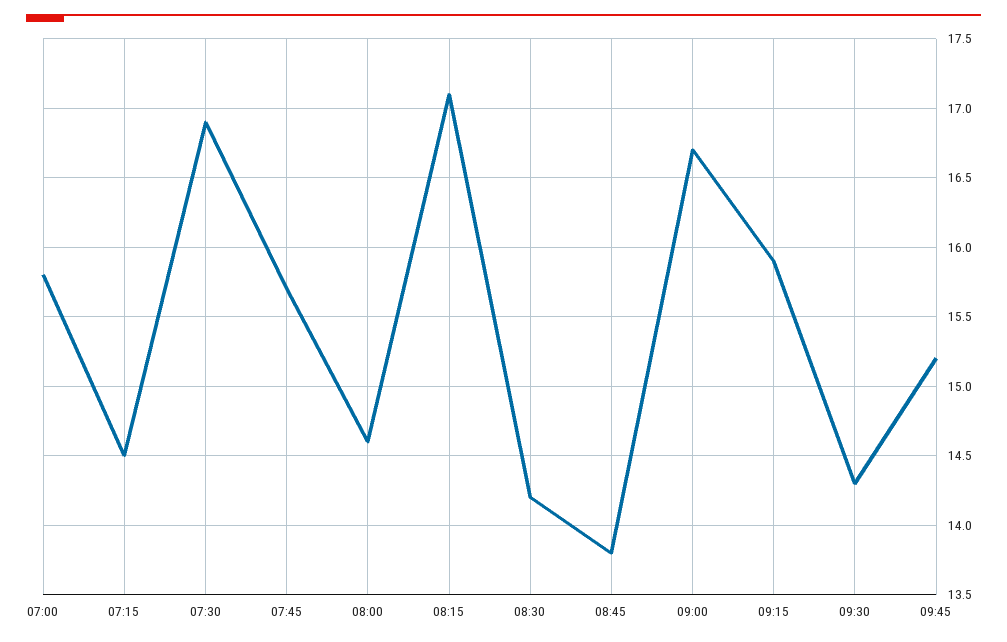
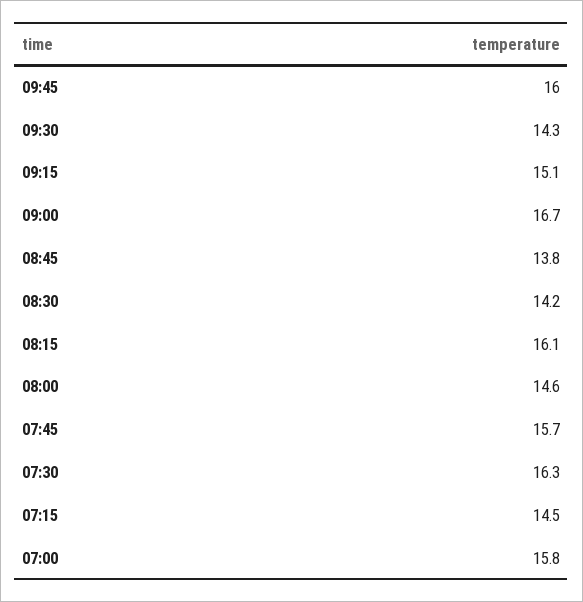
07:30: 16.9 -> 16.3
08:15: 17.1 -> 16.1
09:15: 15.9 -> 15.1
09:45: 15.2 -> 16

